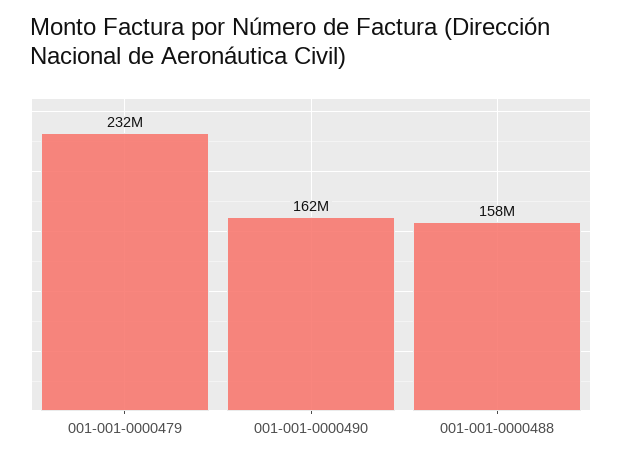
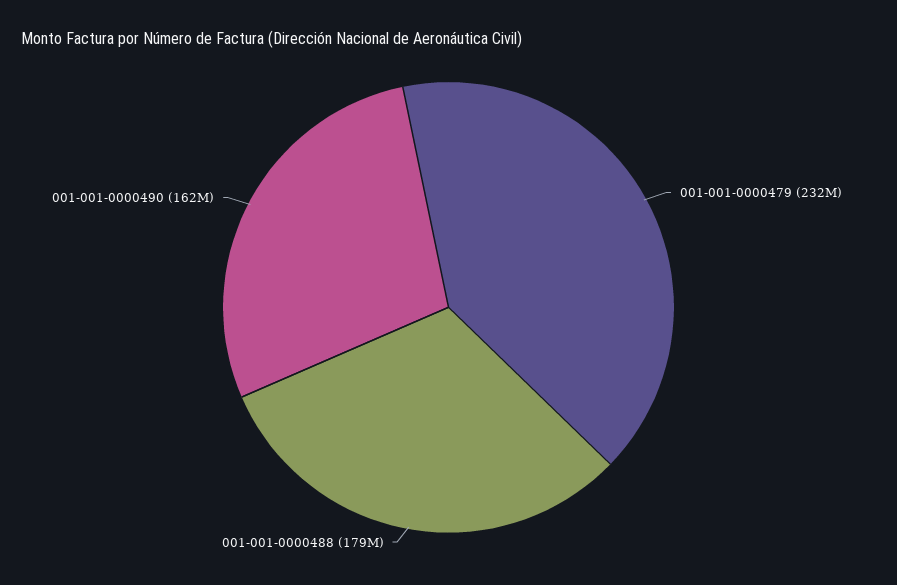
001-001-0000488: 158000000 -> 179000000

